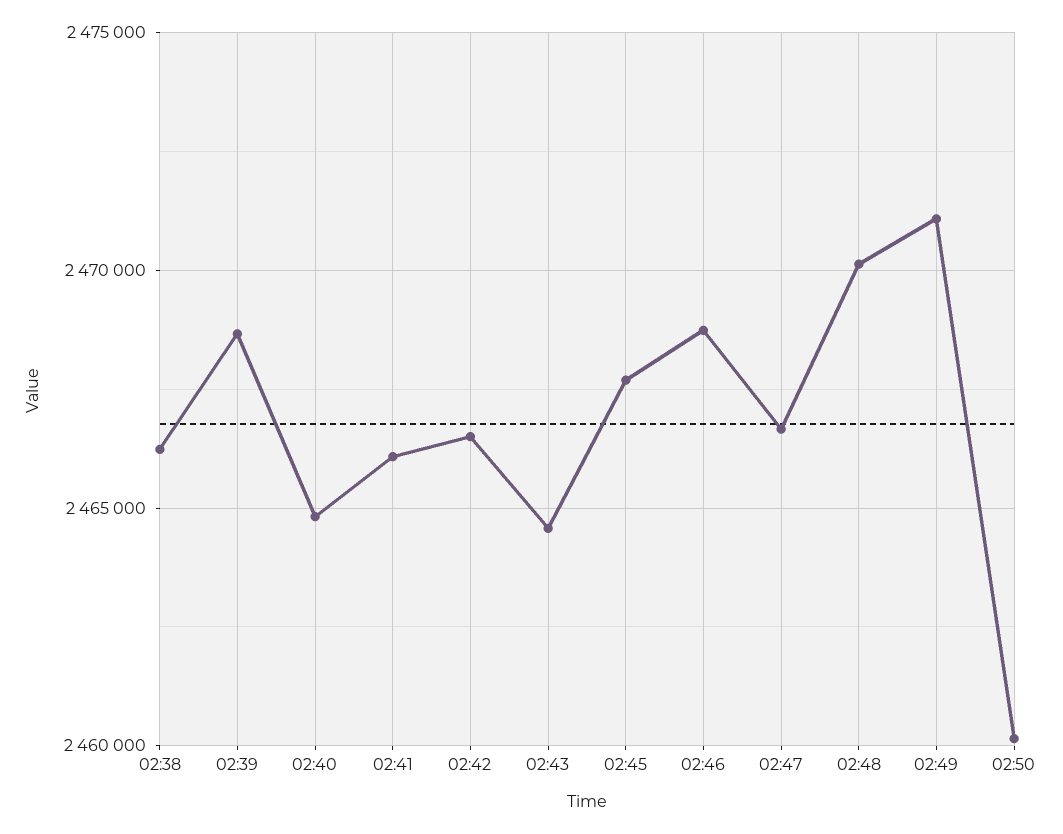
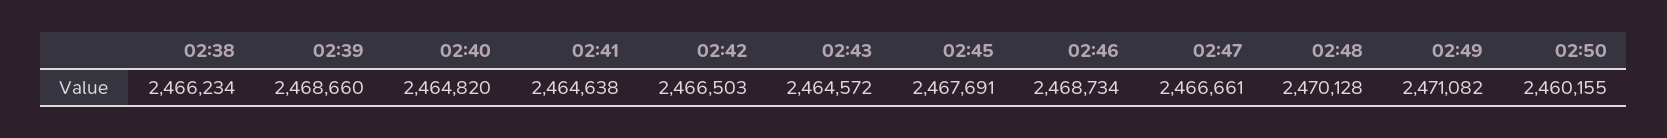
02:41: 2466000 -> 2464638

